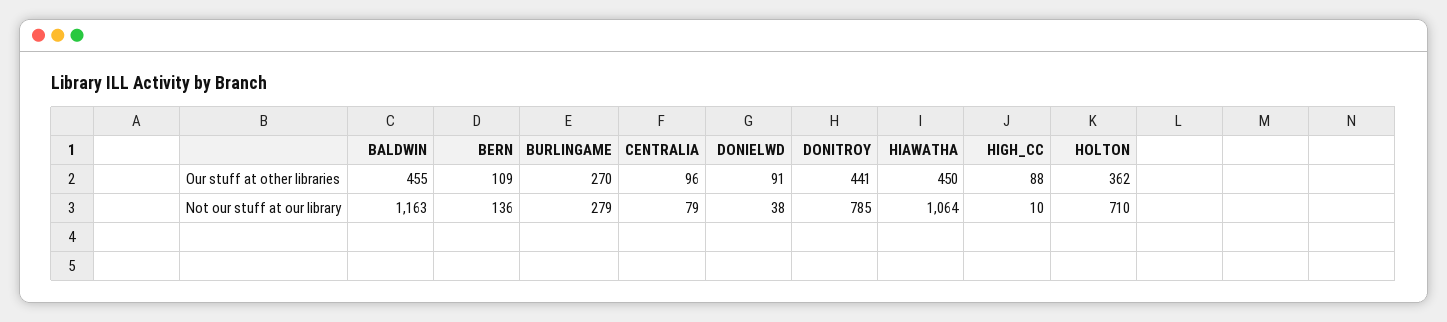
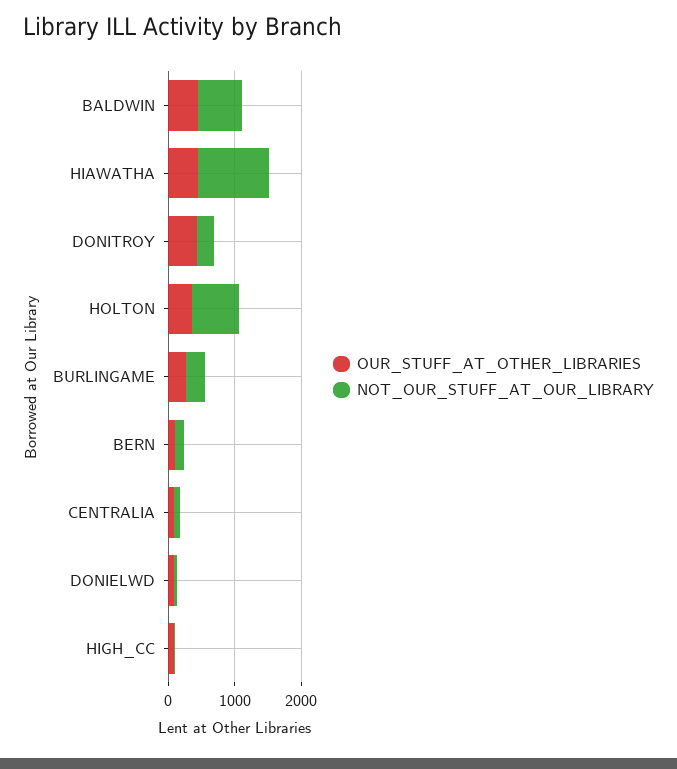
Not our stuff at our library, BALDWIN: 1163 -> 600
Not our stuff at our library, DONITROY: 785 -> 200

